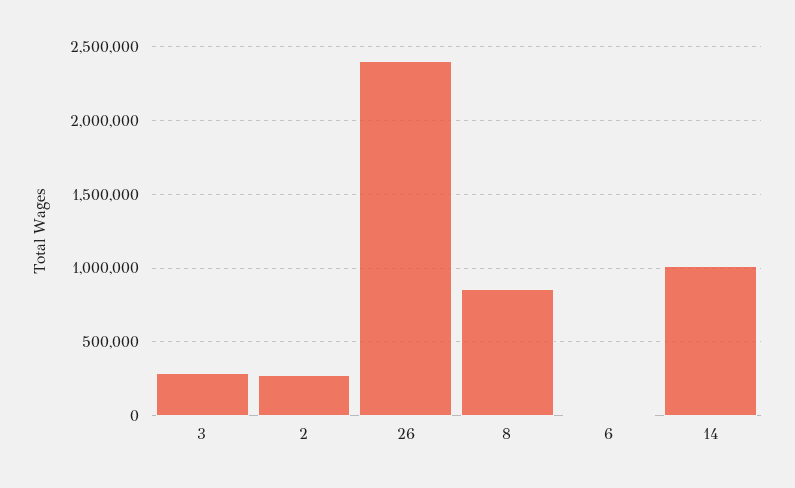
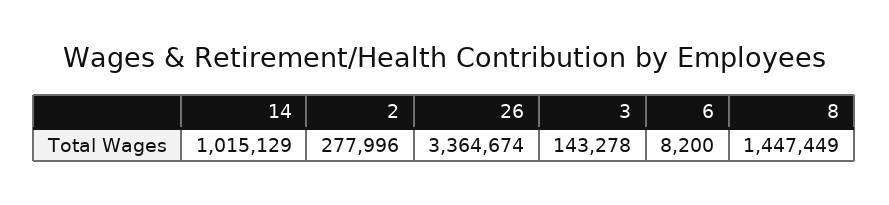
3: 300000 -> 143278
26: 2400000 -> 3364674
8: 850000 -> 1447449

